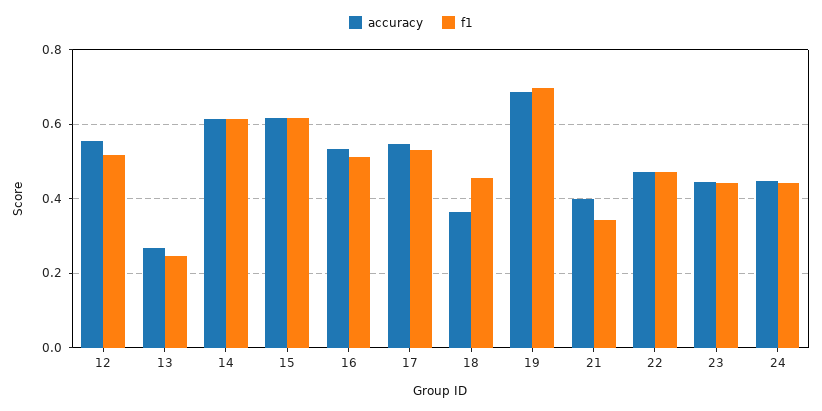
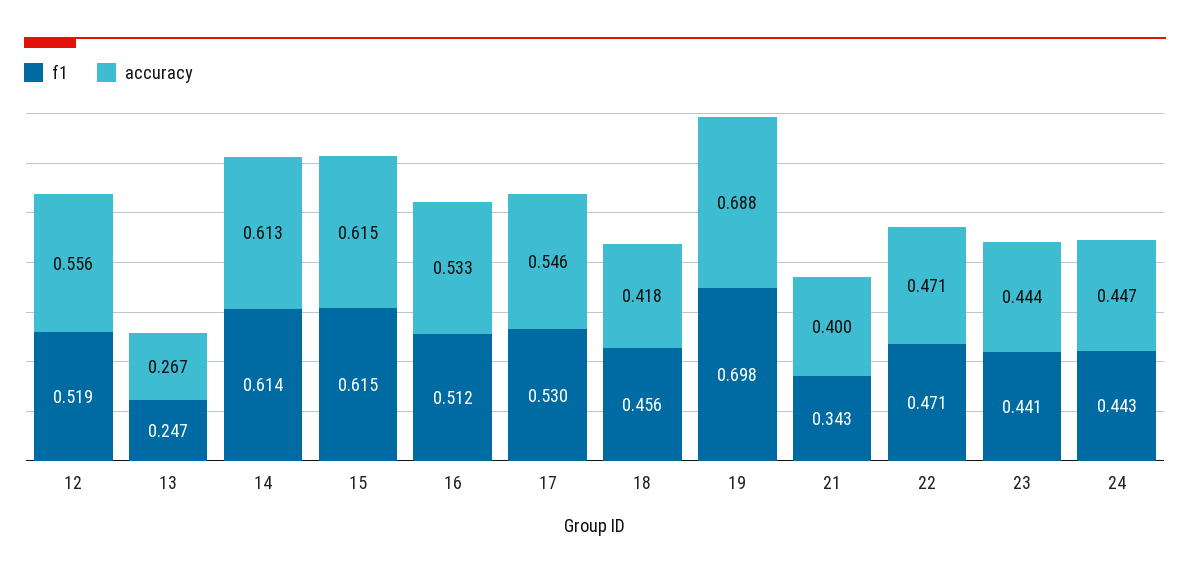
accuracy, 18: 0.36 -> 0.418

